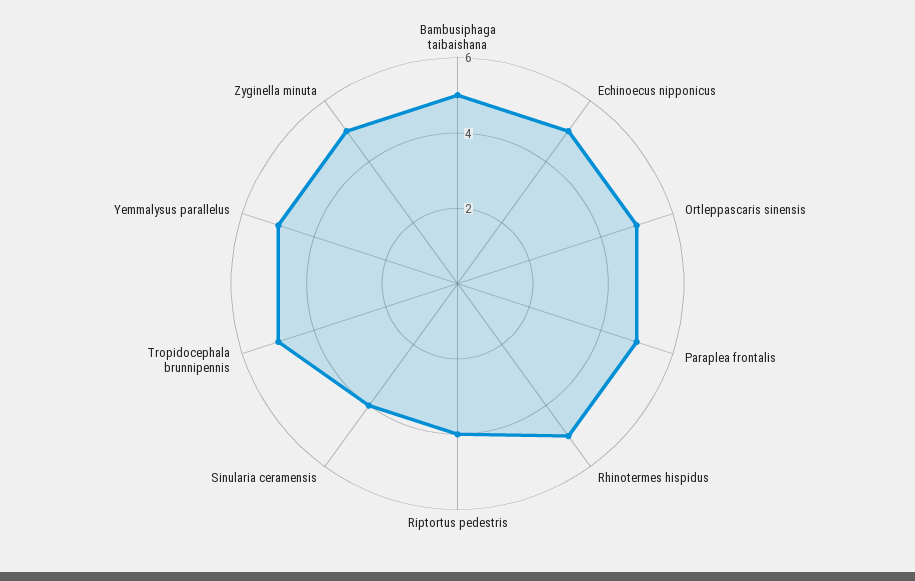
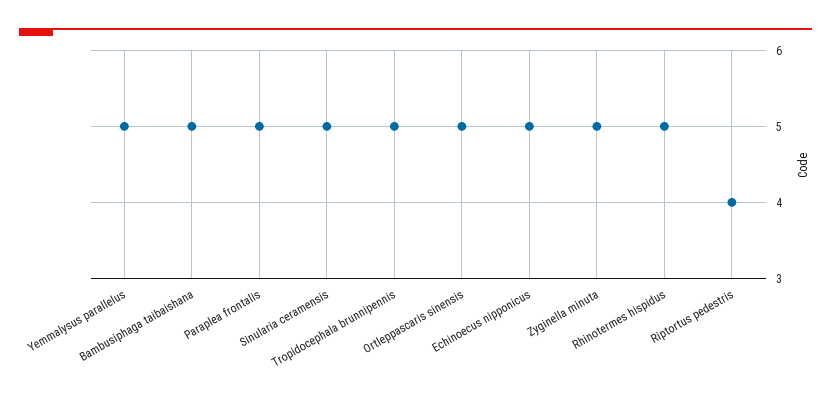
Sinularia ceramensis: 4 -> 5

